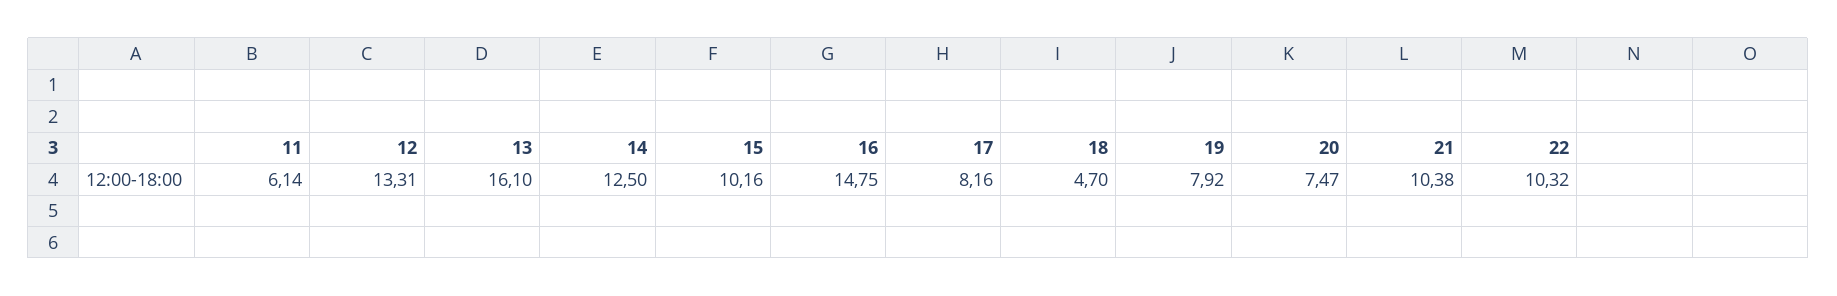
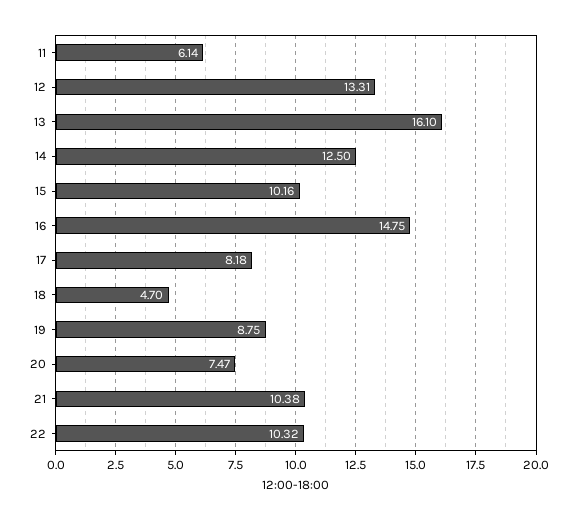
17: 8.16 -> 8.18
19: 7.92 -> 8.75

